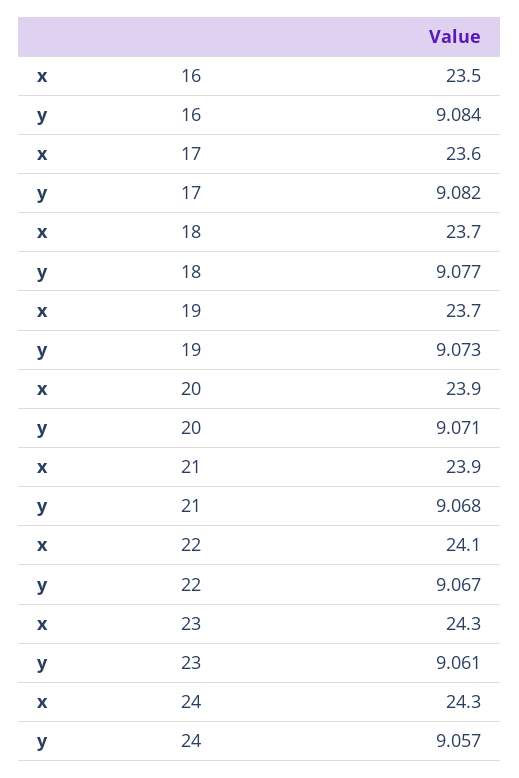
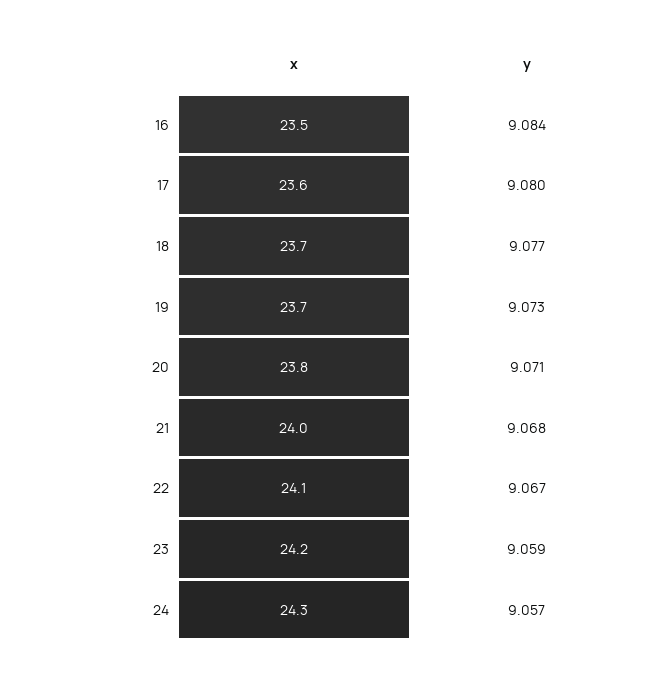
y, 17: 9.082 -> 9.08
x, 20: 23.9 -> 23.8
x, 21: 23.9 -> 24
x, 23: 24.3 -> 24.2
y, 23: 9.061 -> 9.059

